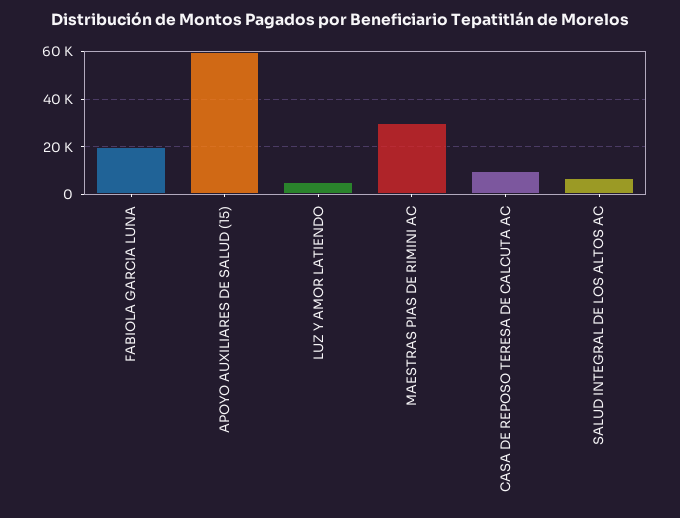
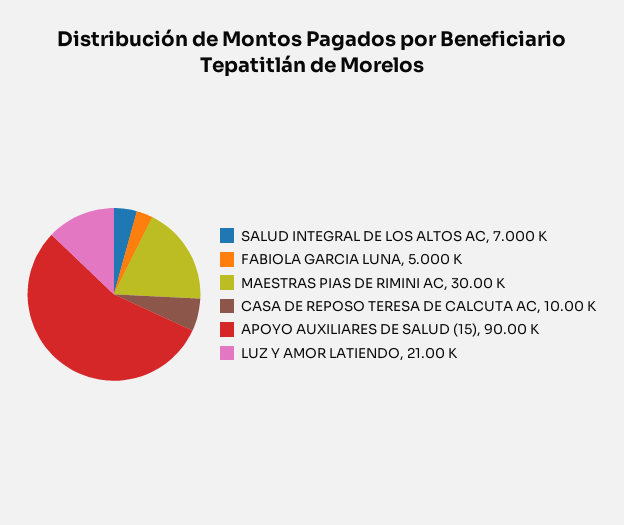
FABIOLA GARCIA LUNA: 20000 -> 5000
APOYO AUXILIARES DE SALUD (15): 60000 -> 90000
LUZ Y AMOR LATIENDO: 5000 -> 21000

